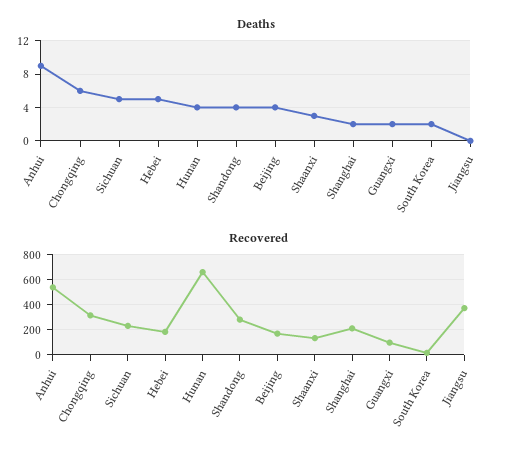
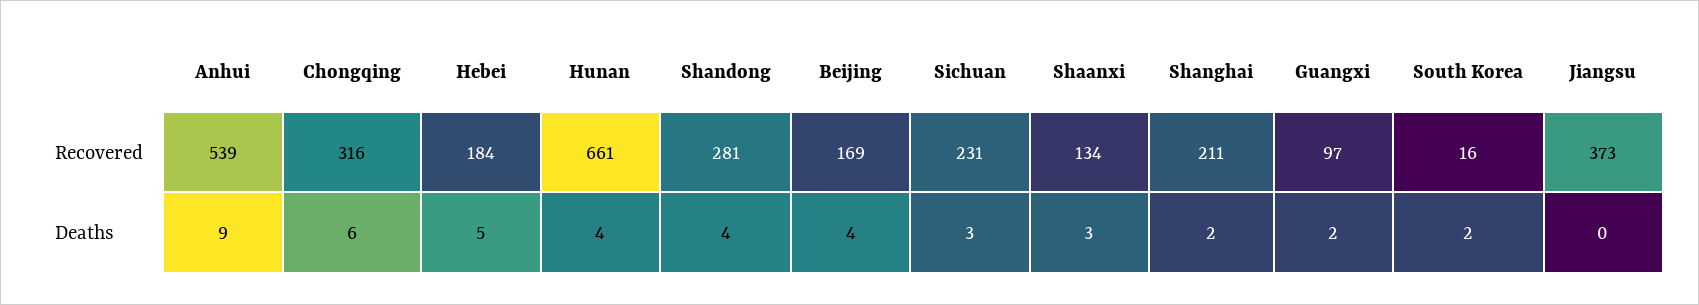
Deaths, Sichuan: 5 -> 3

